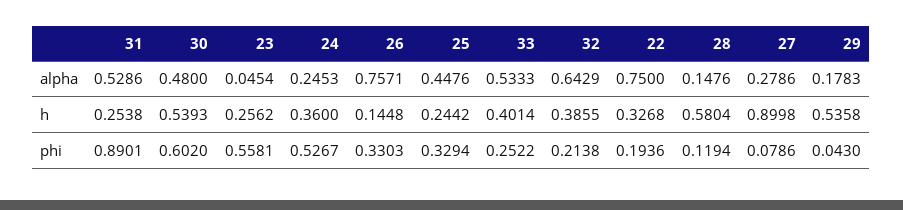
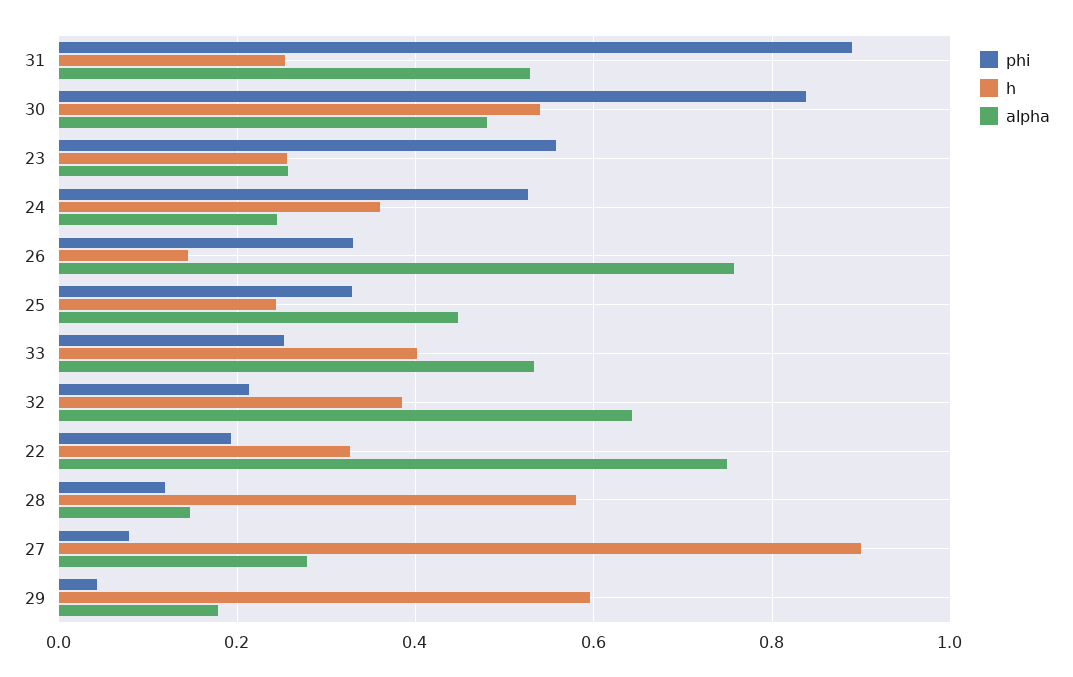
alpha, 23: 0.0454 -> 0.26
h, 29: 0.5358 -> 0.6
phi, 30: 0.602 -> 0.84

